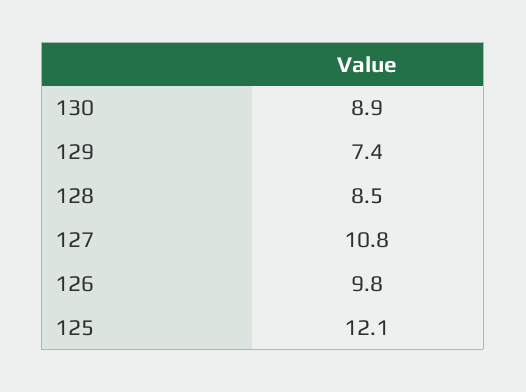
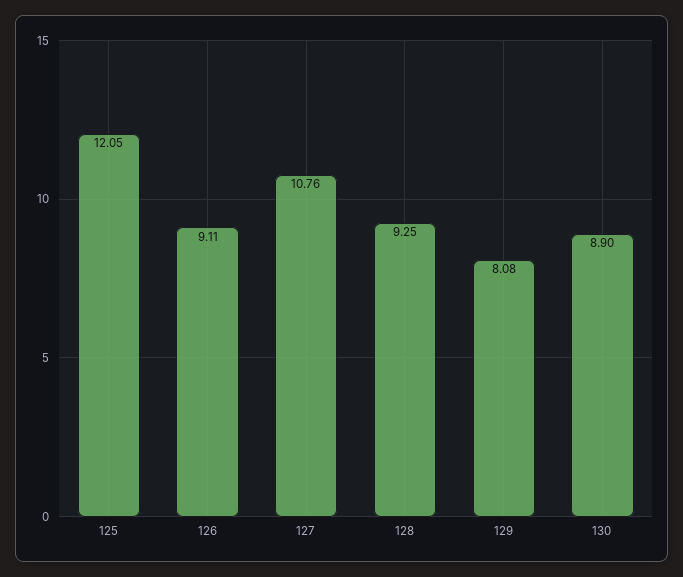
129: 7.4 -> 8.08
128: 8.5 -> 9.25
126: 9.8 -> 9.11

